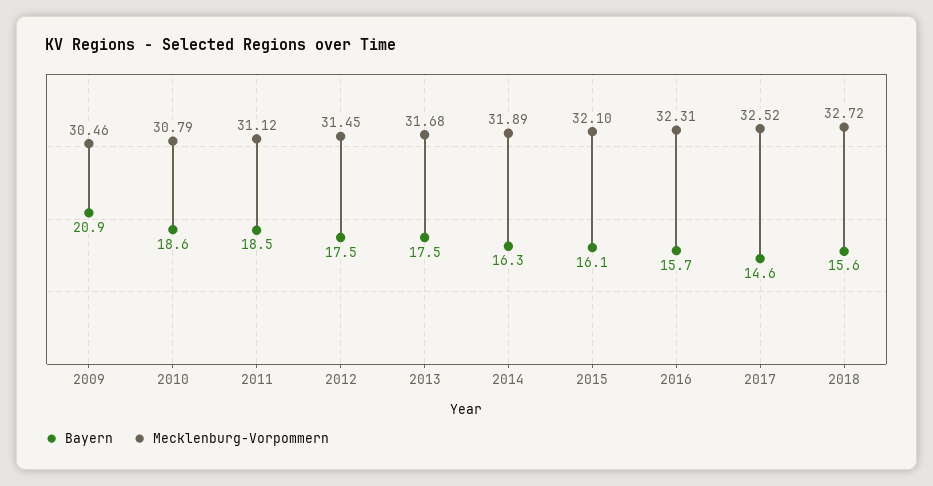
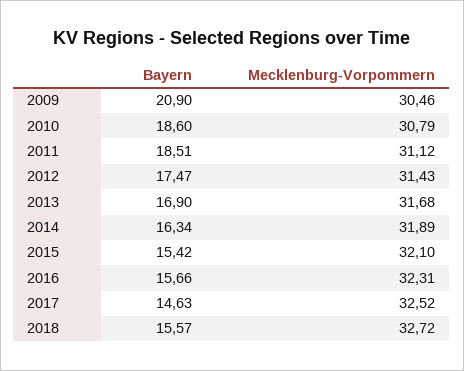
Mecklenburg-Vorpommern, 2012: 31.45 -> 31.43
Bayern, 2013: 17.5 -> 16.9
Bayern, 2015: 16.1 -> 15.42

